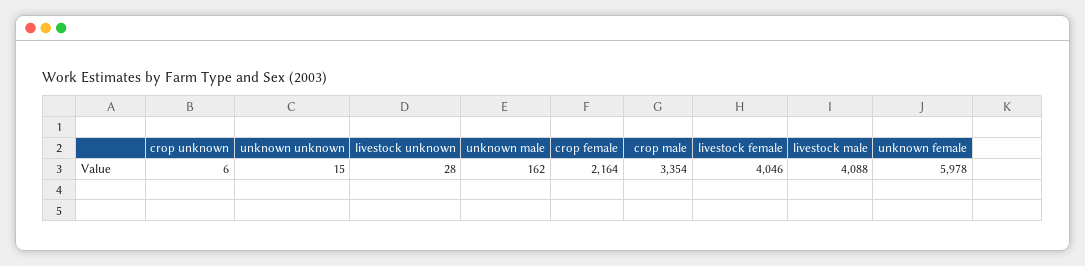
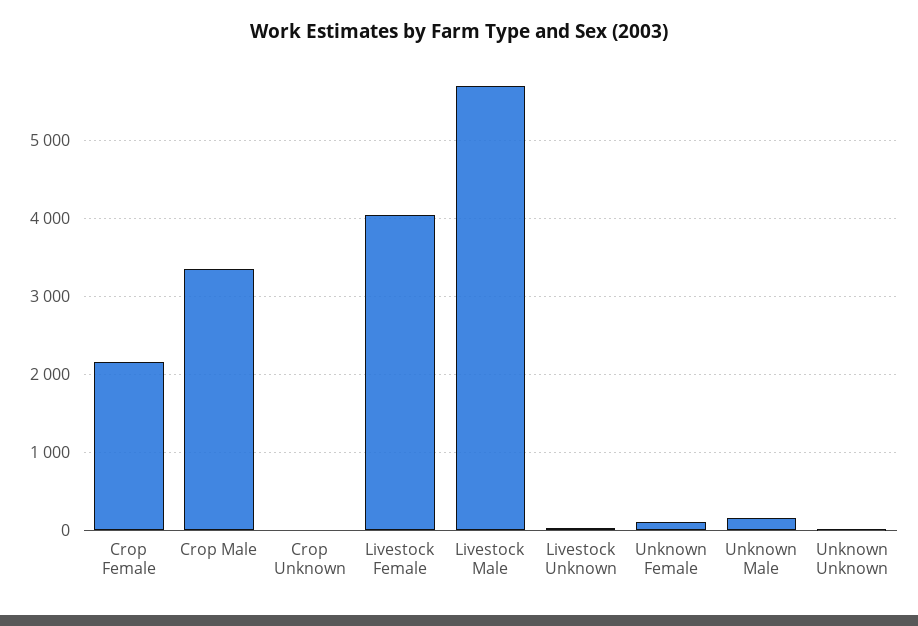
livestock male: 4088 -> 5700
unknown female: 5978 -> 100

